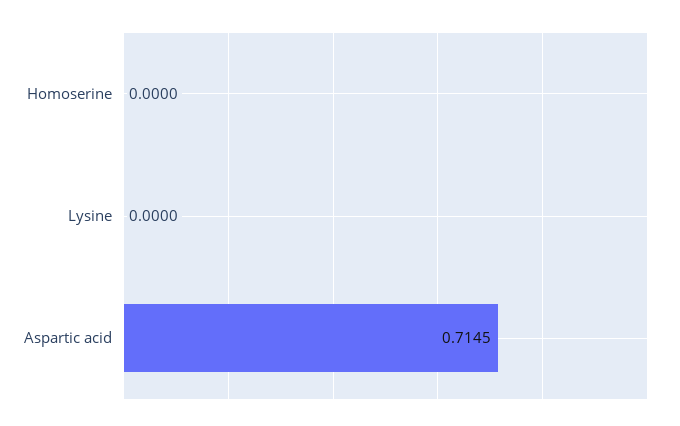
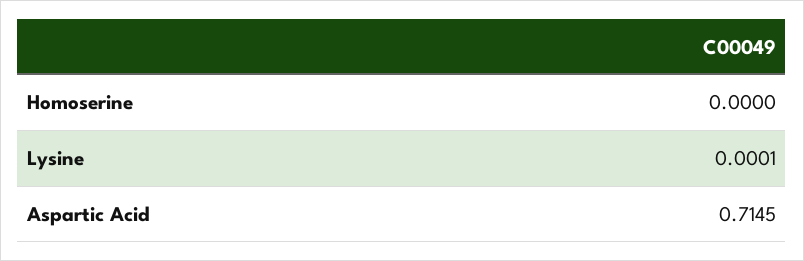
Lysine: 0 -> 0.0001

